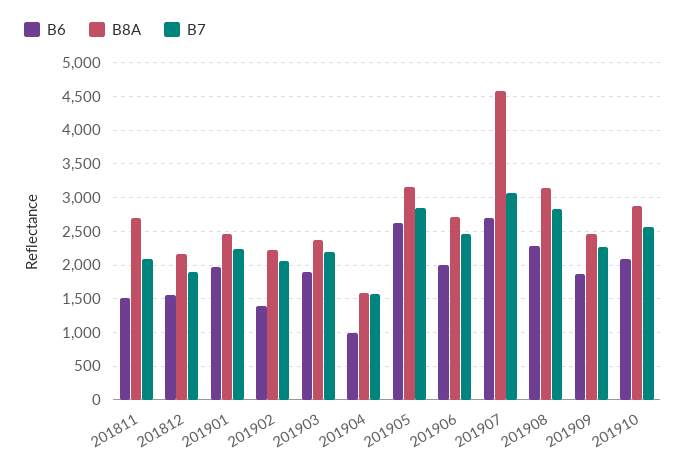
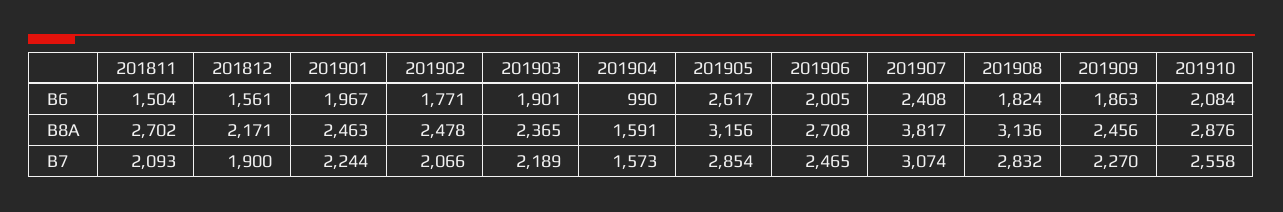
B6, 201902: 1400 -> 1771
B8A, 201902: 2200 -> 2478
B6, 201907: 2700 -> 2408
B8A, 201907: 4600 -> 3817
B6, 201908: 2300 -> 1824

